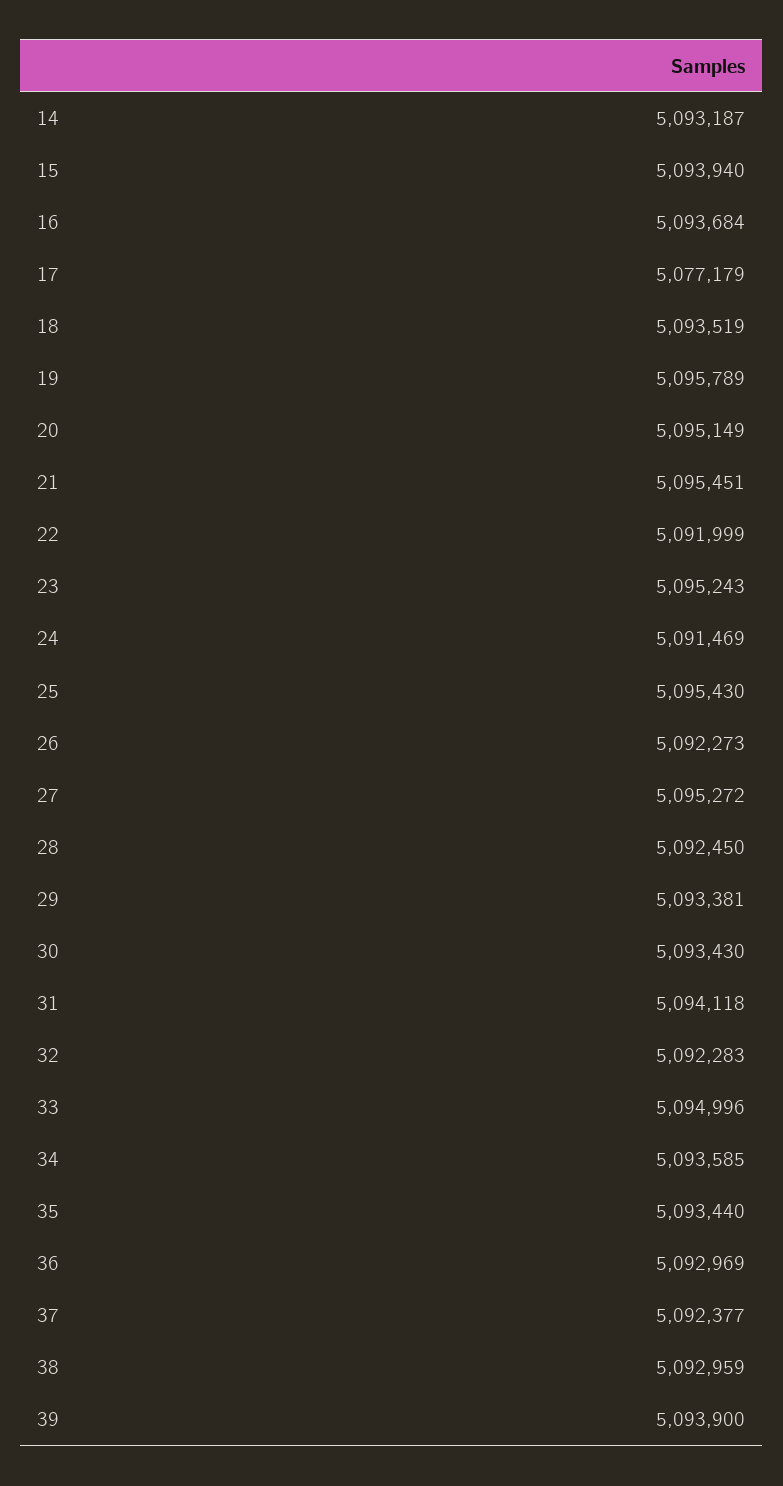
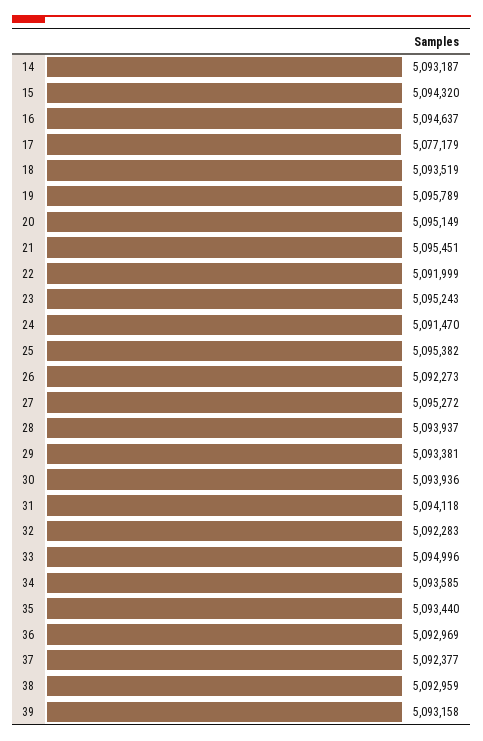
15: 5093940 -> 5094320
16: 5093684 -> 5094637
24: 5091469 -> 5091470
25: 5095430 -> 5095382
28: 5092450 -> 5093937
30: 5093430 -> 5093936
39: 5093900 -> 5093158

